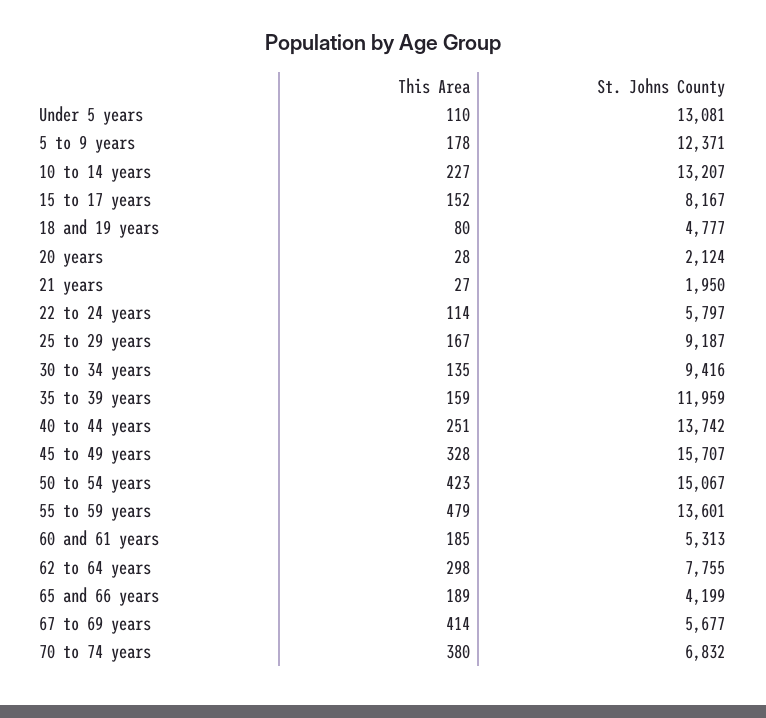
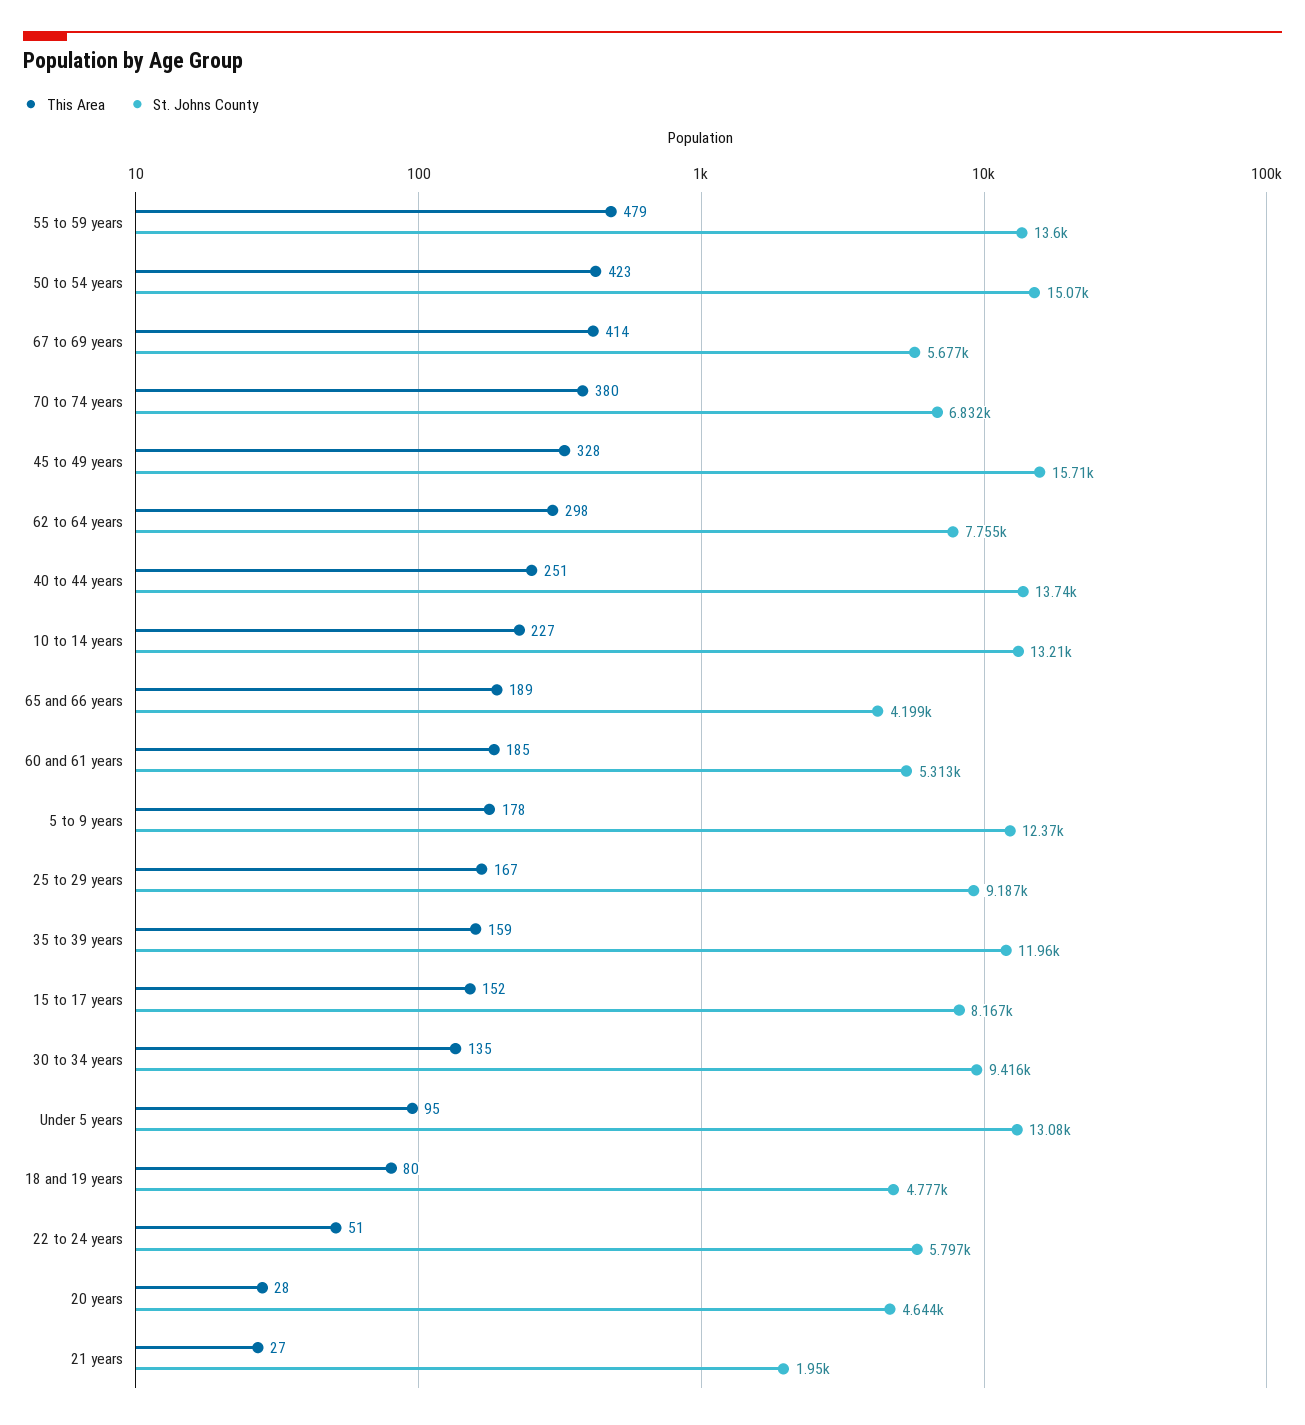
This Area, Under 5 years: 110 -> 95
St. Johns County, 20 years: 2124 -> 4644
This Area, 22 to 24 years: 114 -> 51

